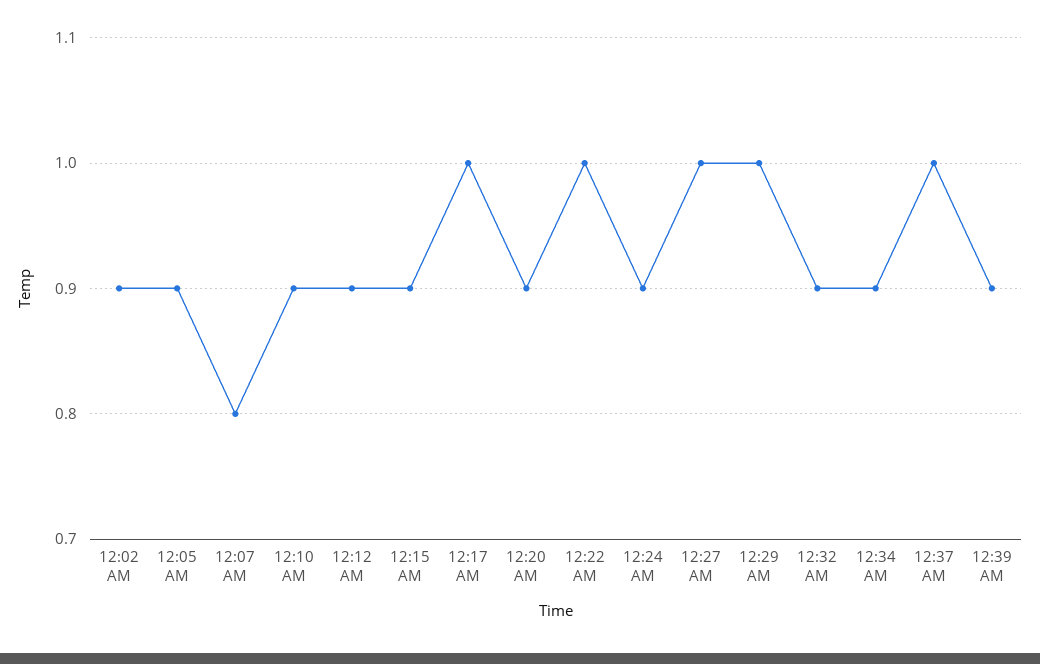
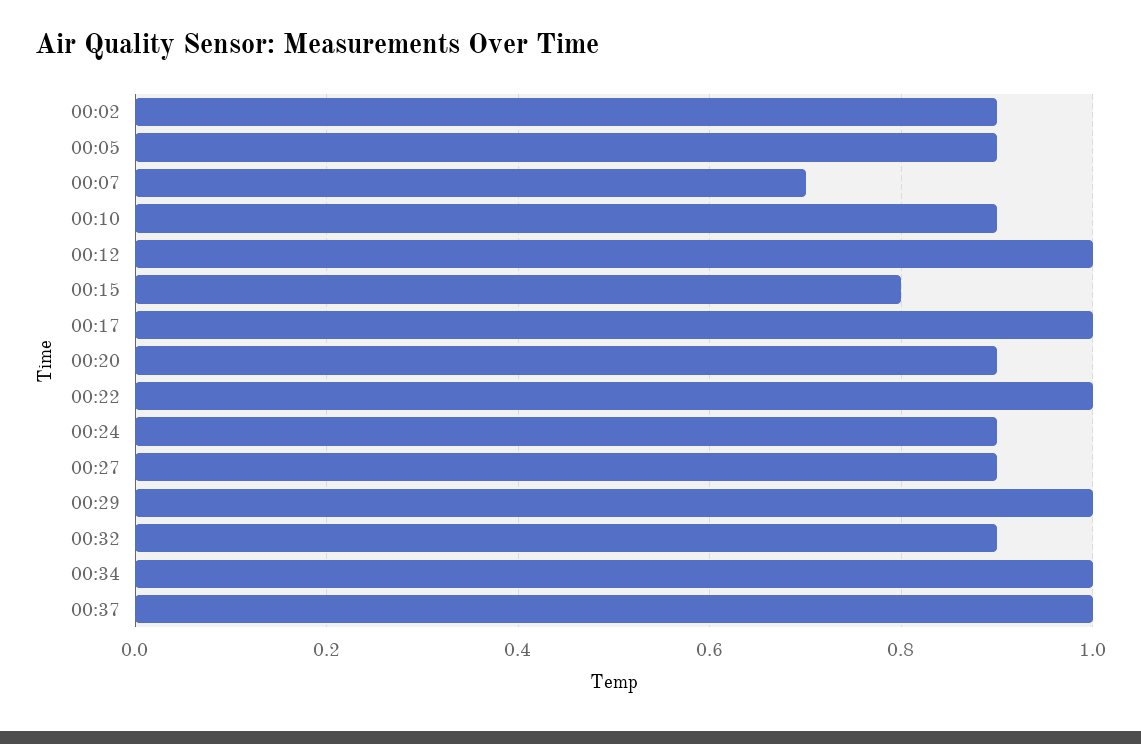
12:07 AM: 0.8 -> 0.7
12:12 AM: 0.9 -> 1
12:15 AM: 0.9 -> 0.8
12:27 AM: 1 -> 0.9
12:34 AM: 0.9 -> 1
12:39 AM: 0.9 -> none

